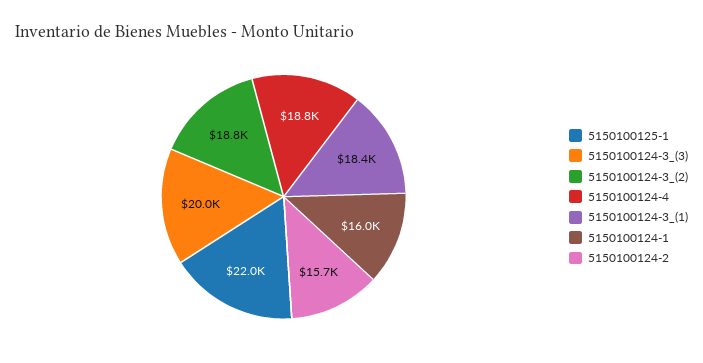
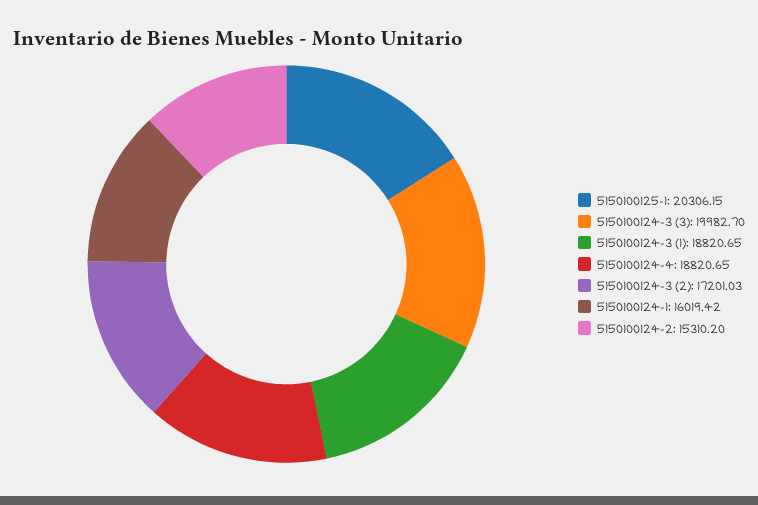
5150100125-1: 22000 -> 20306.15
5150100124-3_(2): 18800 -> 17201.03
5150100124-3_(1): 18400 -> 18820.65
5150100124-2: 15700 -> 15310.2

